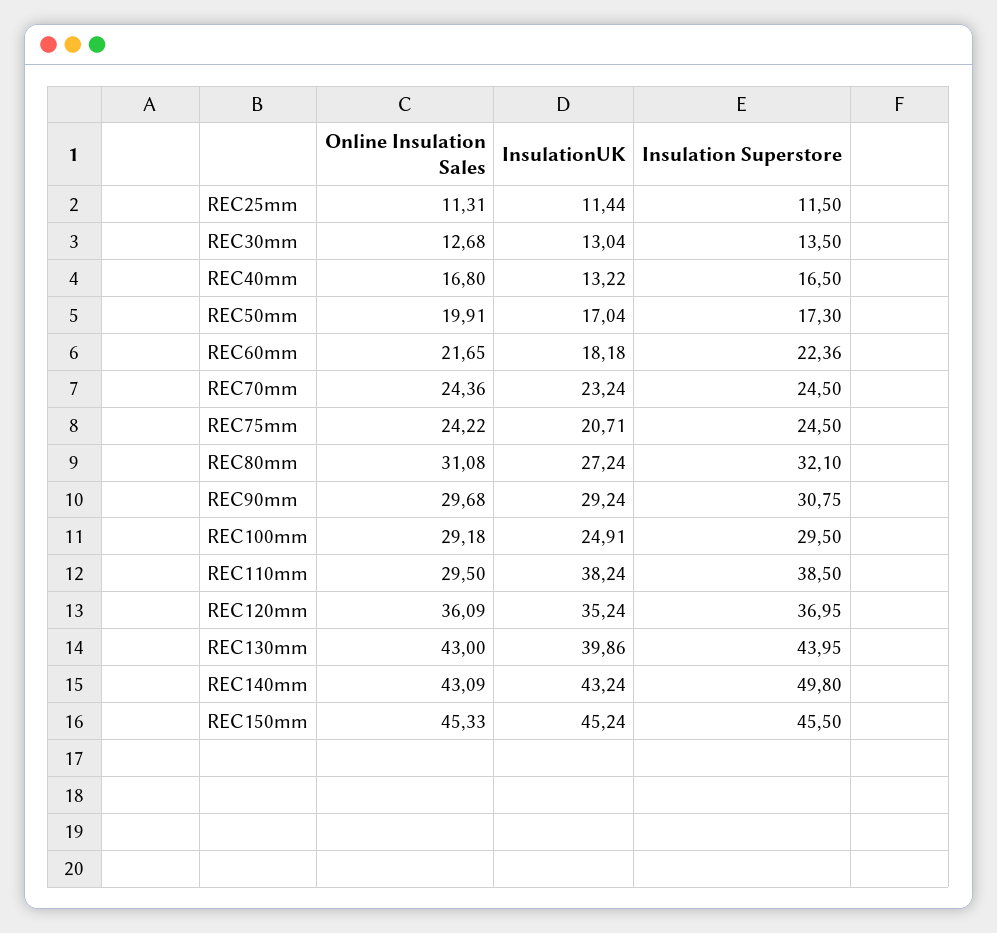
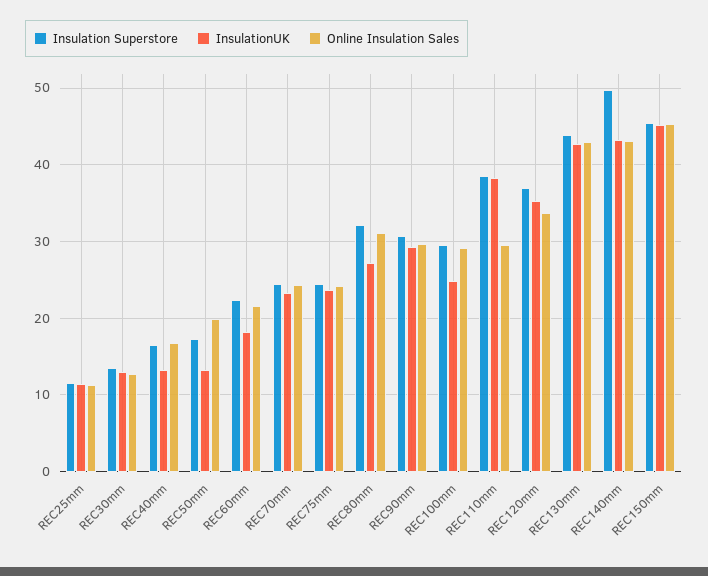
InsulationUK, REC50mm: 17.04 -> 13
InsulationUK, REC75mm: 20.71 -> 24
Online Insulation Sales, REC120mm: 36.09 -> 34
InsulationUK, REC130mm: 39.86 -> 43

